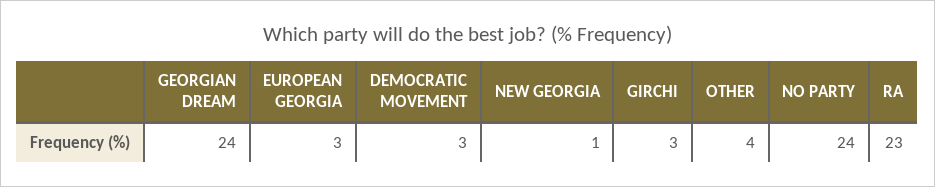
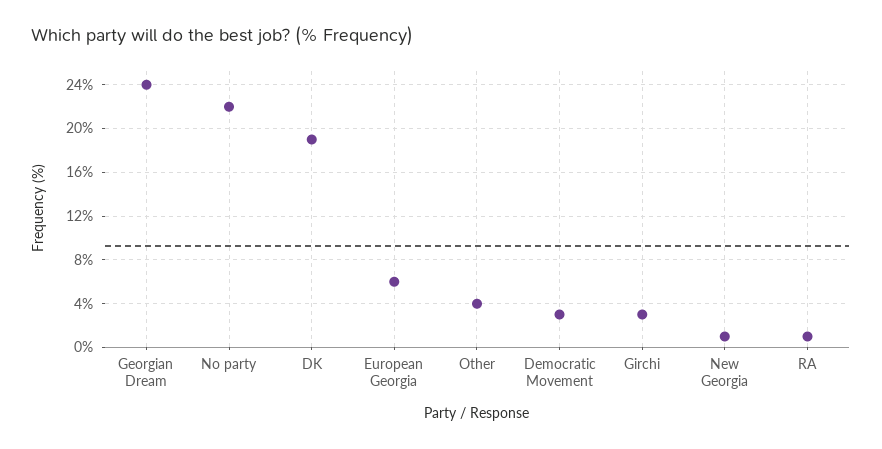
EUROPEAN GEORGIA: 3 -> 6
NO PARTY: 24 -> 22
RA: 23 -> 1
DK: none -> 19

